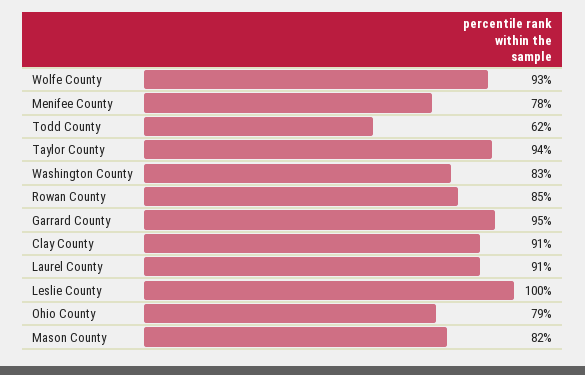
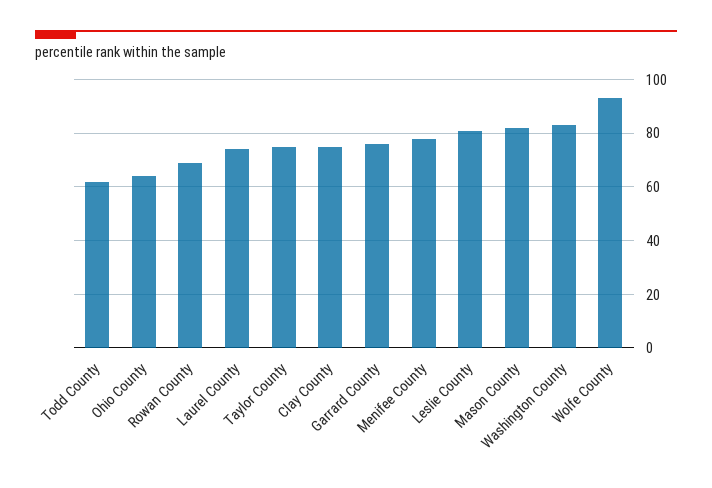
Taylor County: 94 -> 75
Rowan County: 85 -> 70
Garrard County: 95 -> 75
Clay County: 91 -> 75
Laurel County: 91 -> 75
Leslie County: 100 -> 80
Ohio County: 79 -> 65

